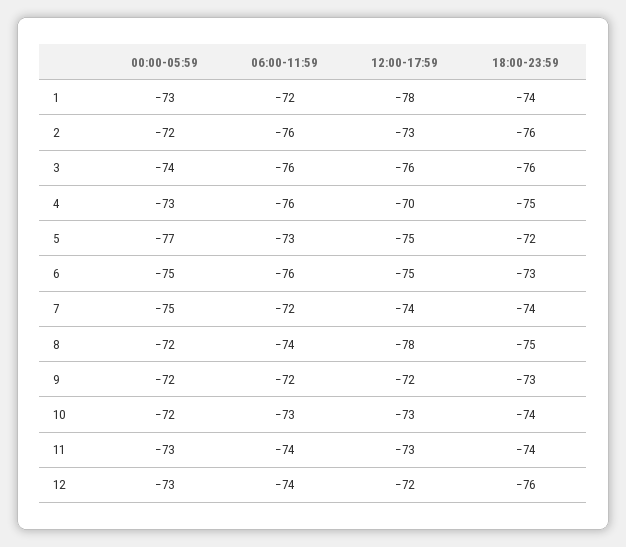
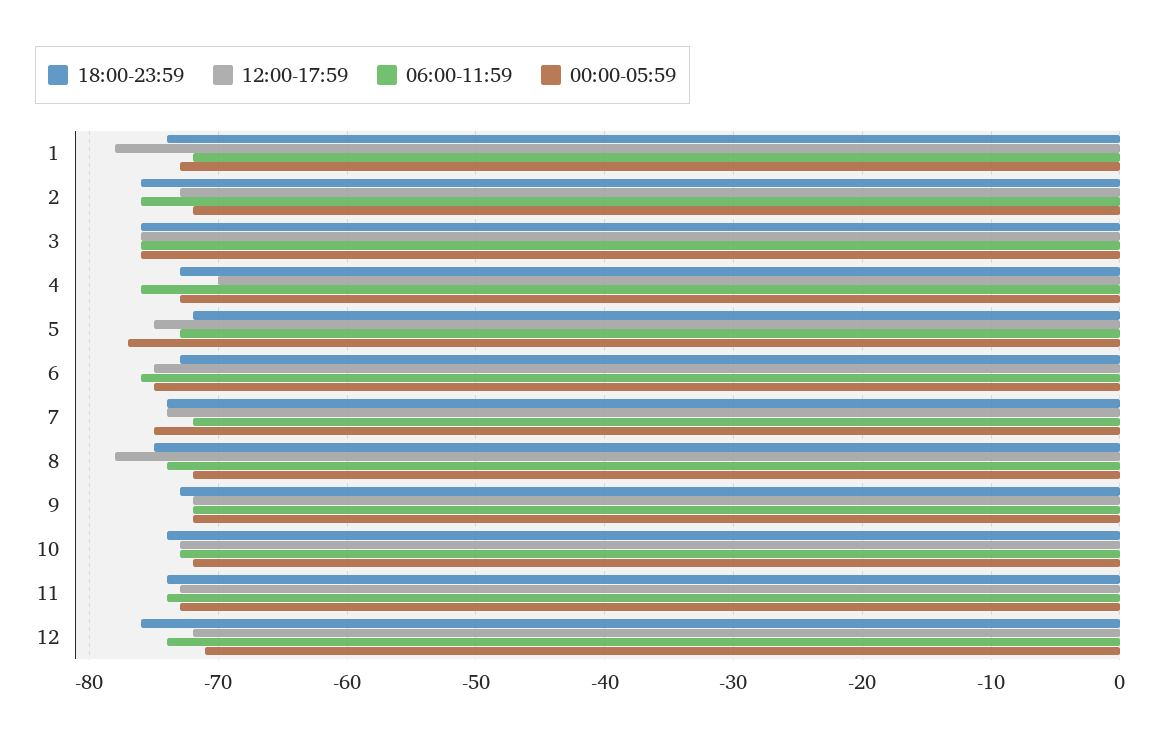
00:00-05:59, 3: -74 -> -76
18:00-23:59, 4: -75 -> -73
00:00-05:59, 12: -73 -> -71

